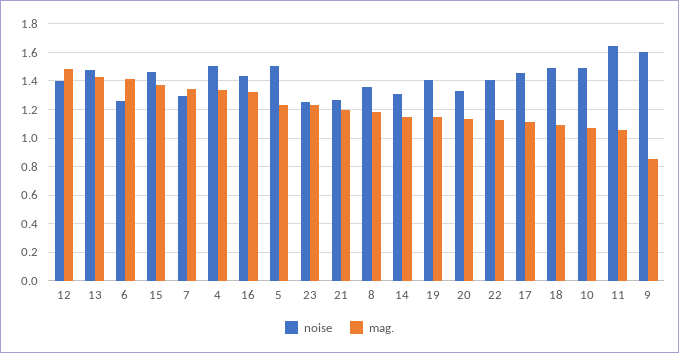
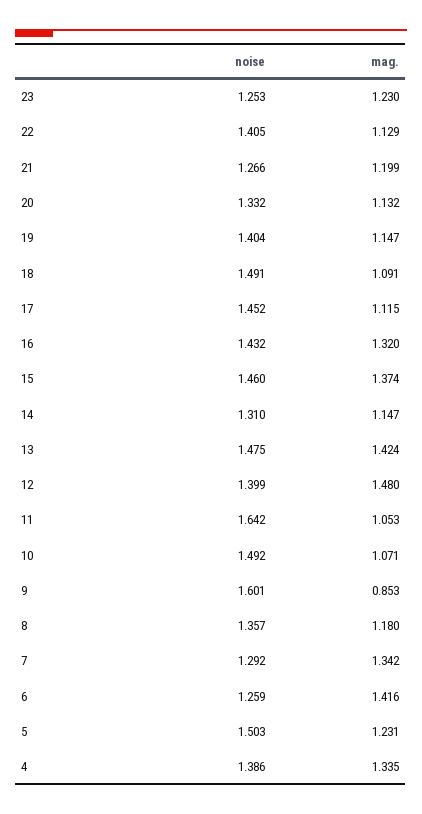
noise, 4: 1.5 -> 1.386

